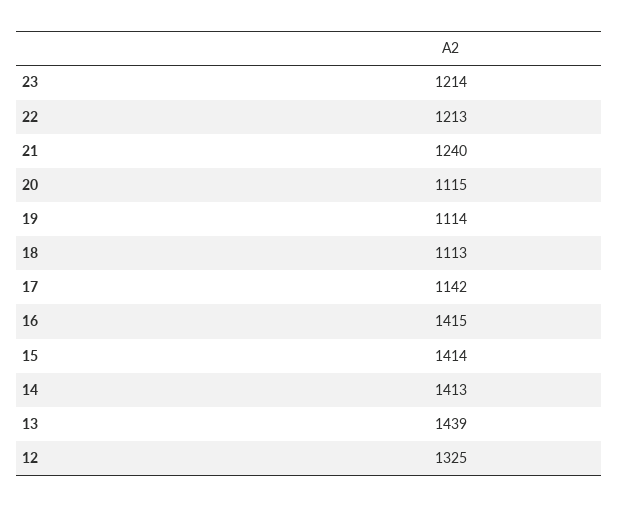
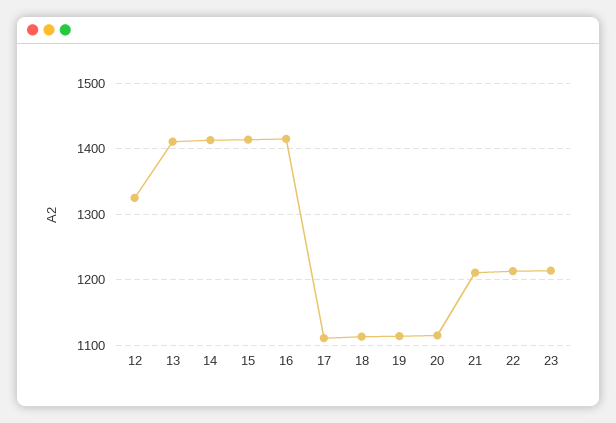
21: 1240 -> 1210
17: 1142 -> 1110
13: 1439 -> 1410

